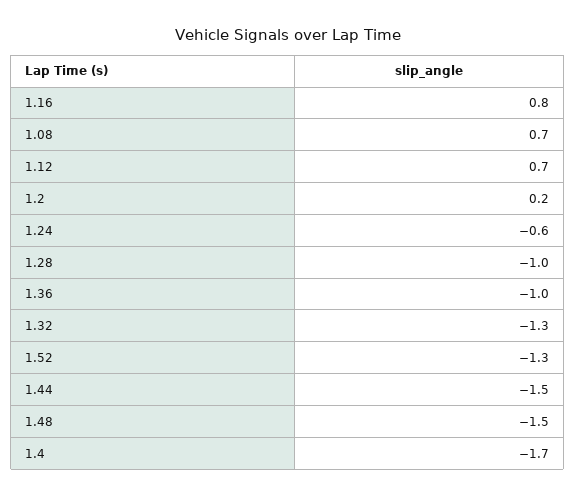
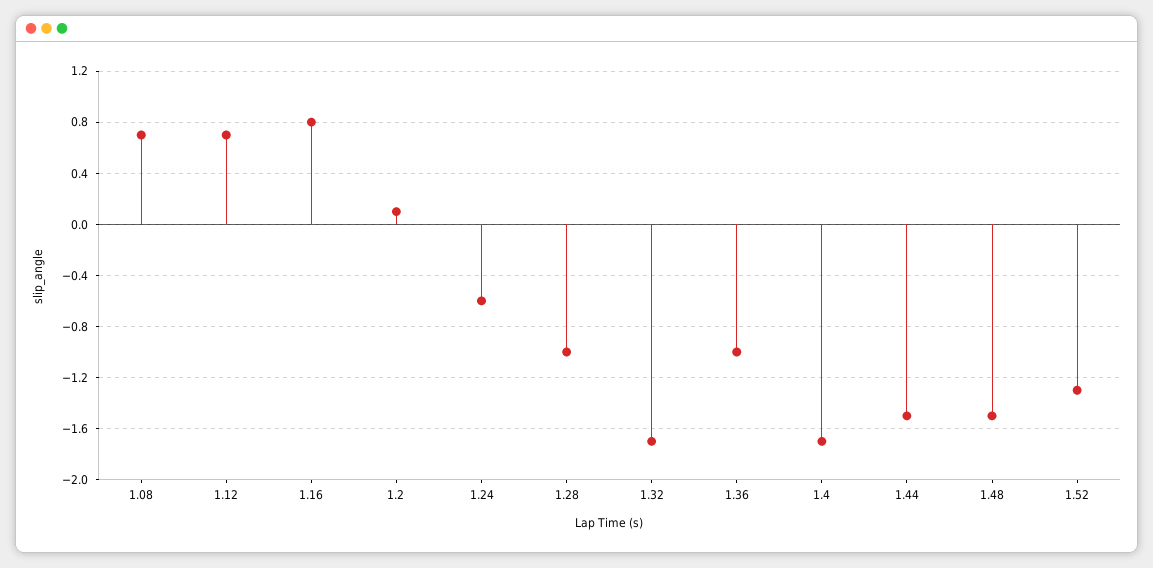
1.2: 0.2 -> 0.1
1.32: -1.3 -> -1.7

